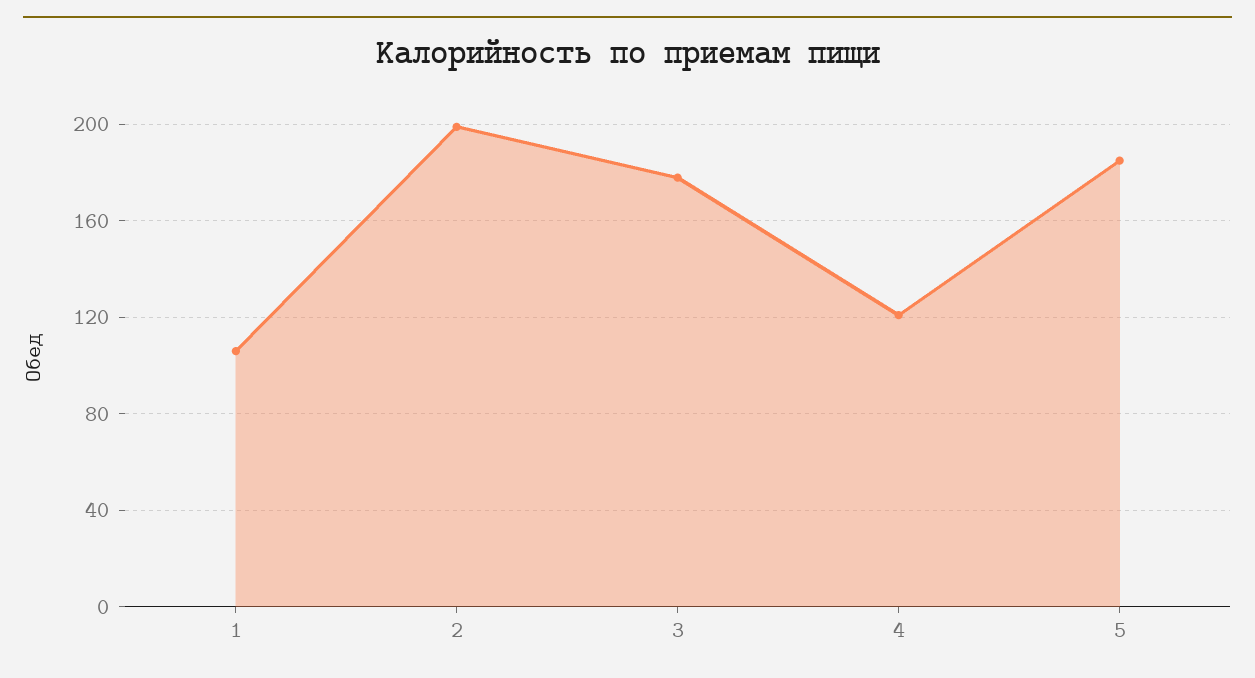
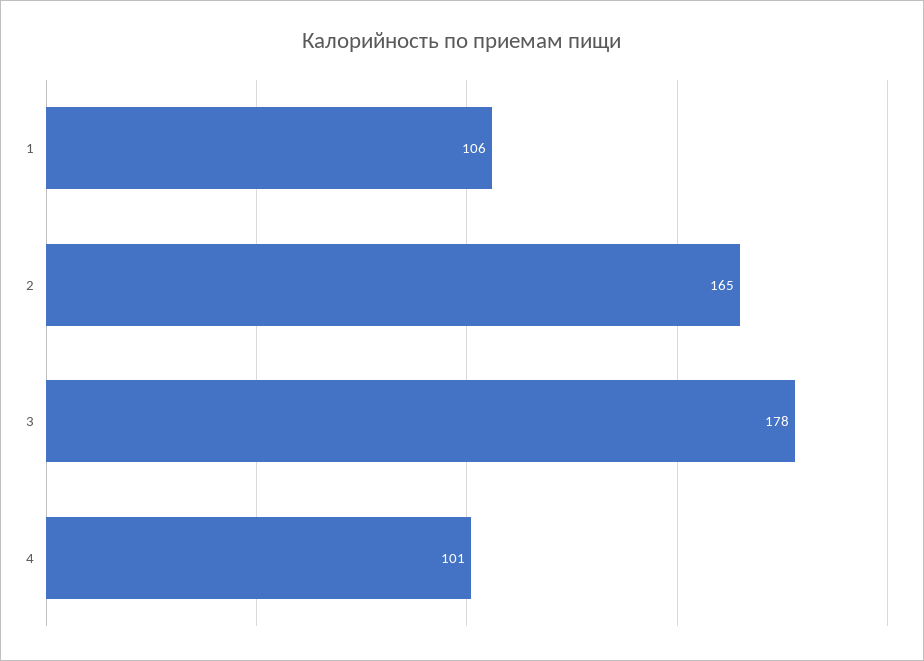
2: 200 -> 165
4: 120 -> 101
5: 185 -> none

